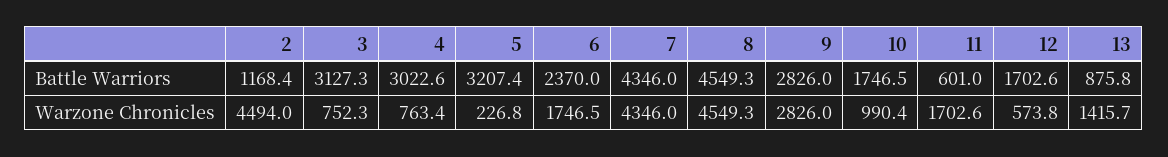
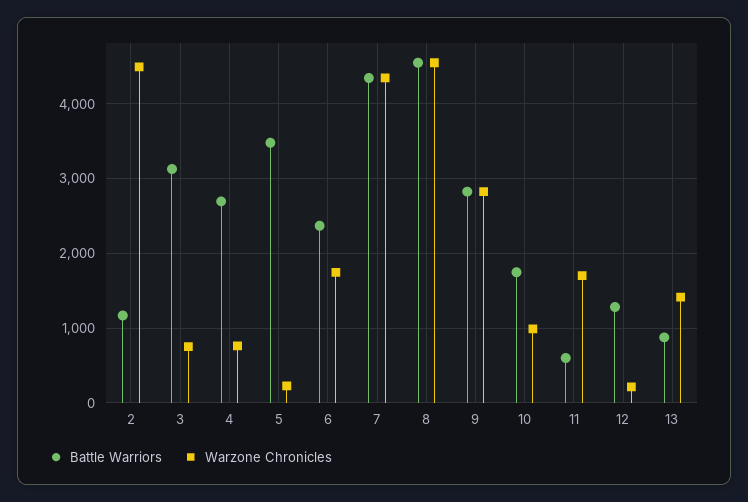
Battle Warriors, 4: 3022.6 -> 2700
Battle Warriors, 5: 3207.4 -> 3500
Battle Warriors, 12: 1702.6 -> 1300
Warzone Chronicles, 12: 573.8 -> 200

